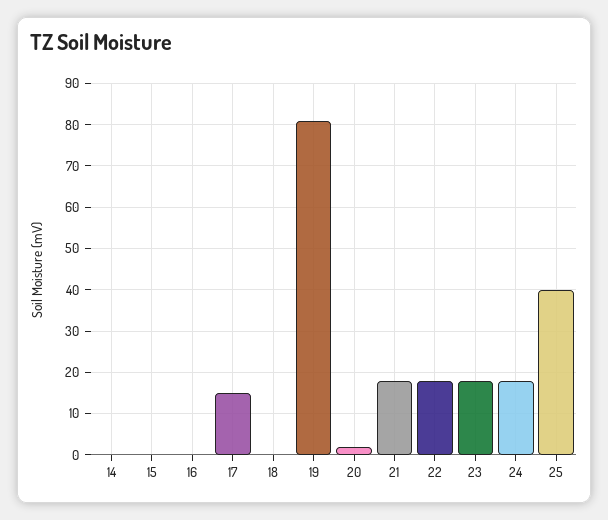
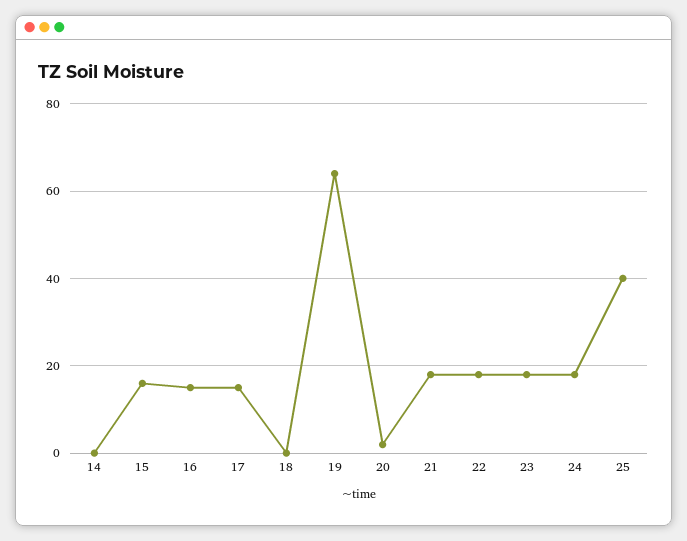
15: 0 -> 15
16: 0 -> 15
19: 80 -> 65

